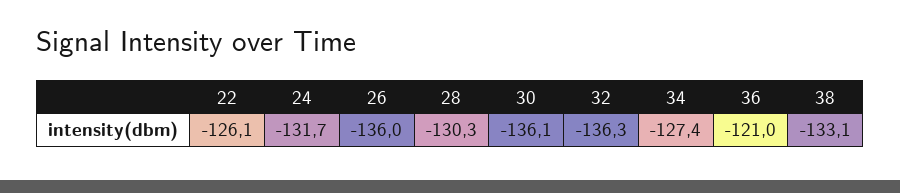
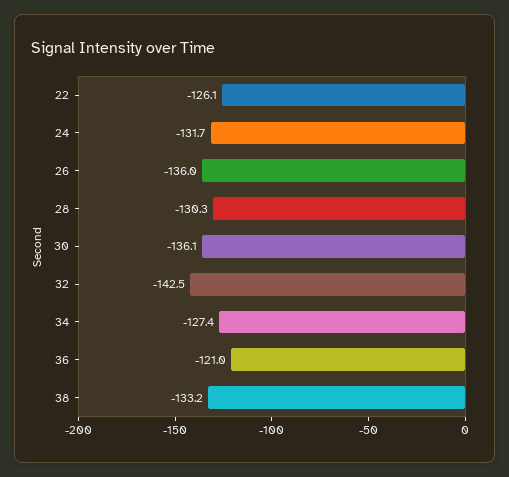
32: -136.3 -> -142.5
38: -133.1 -> -133.2

